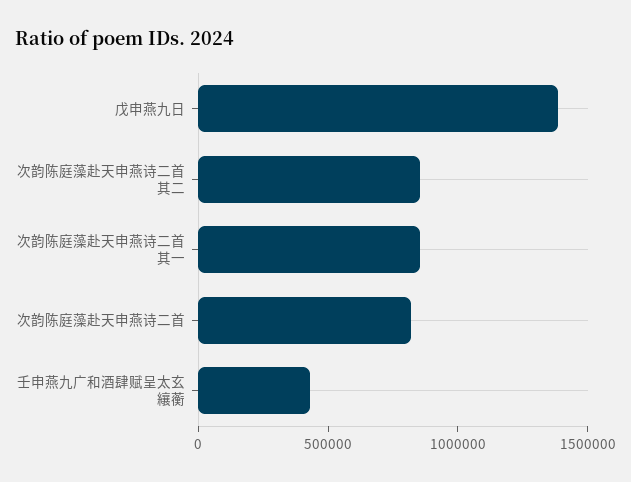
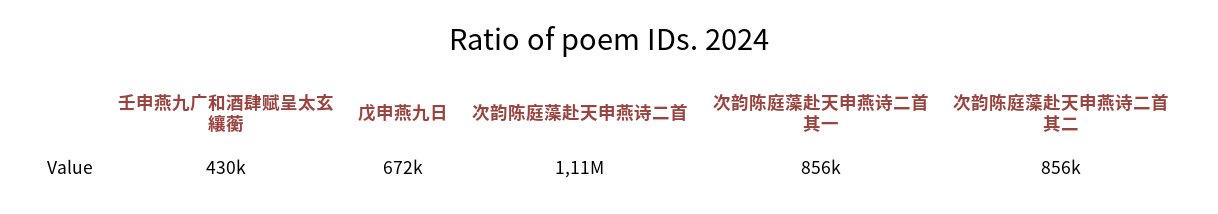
戊申燕九日: 1400000 -> 672000
次韵陈庭藻赴天申燕诗二首: 800000 -> 1110000

